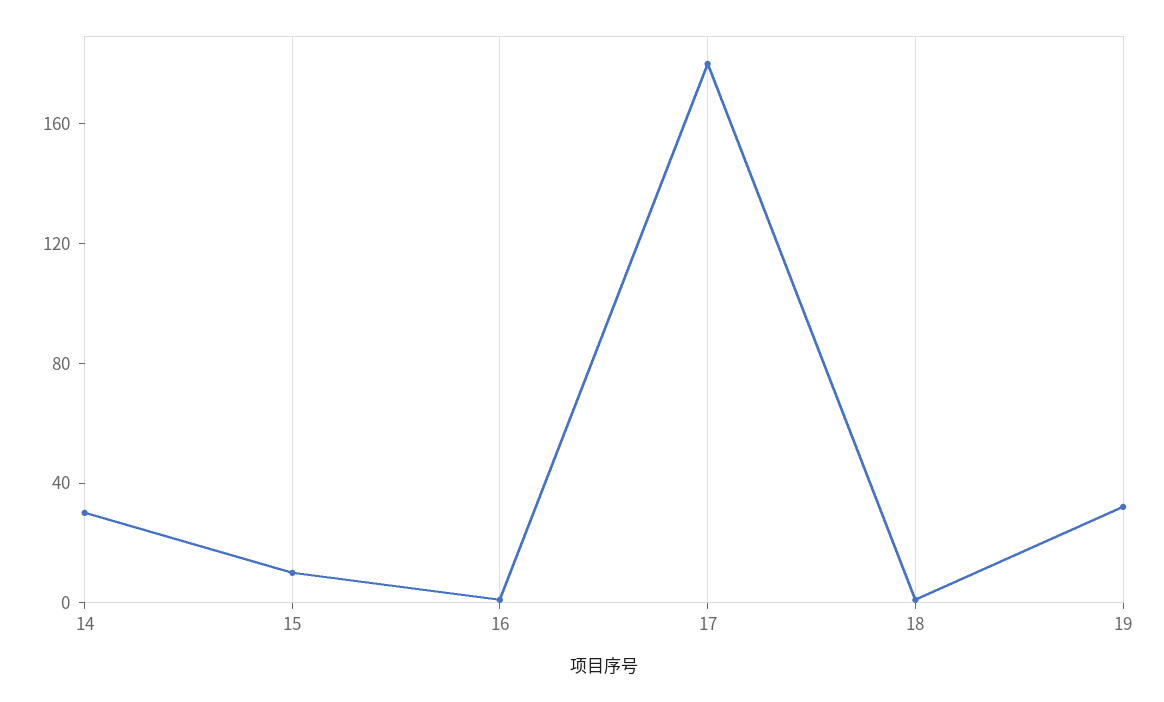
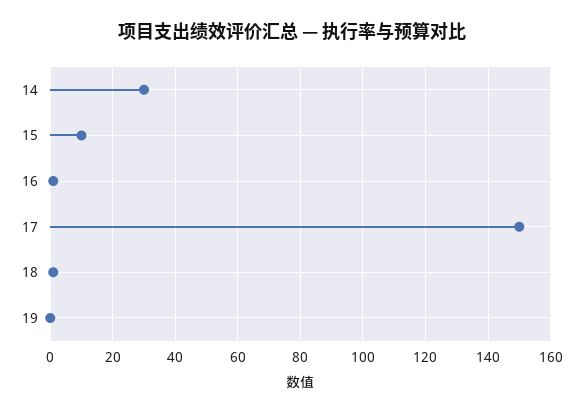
17: 180 -> 150
19: 30 -> 0

